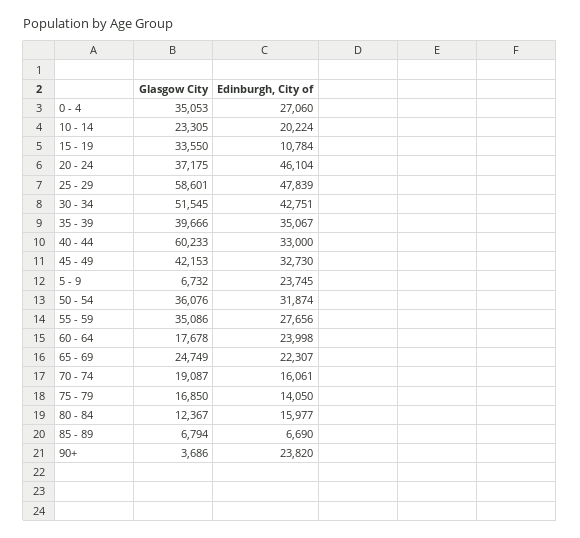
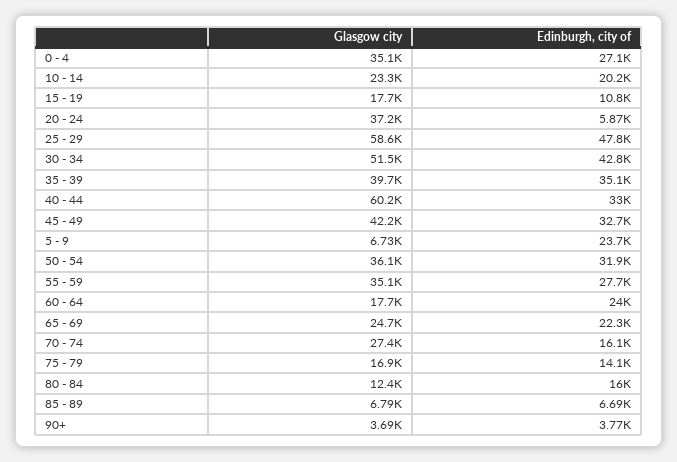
Glasgow City, 15 - 19: 33550 -> 17700
Edinburgh, City of, 20 - 24: 46104 -> 5870
Glasgow City, 70 - 74: 19087 -> 27400
Edinburgh, City of, 90+: 23820 -> 3770

